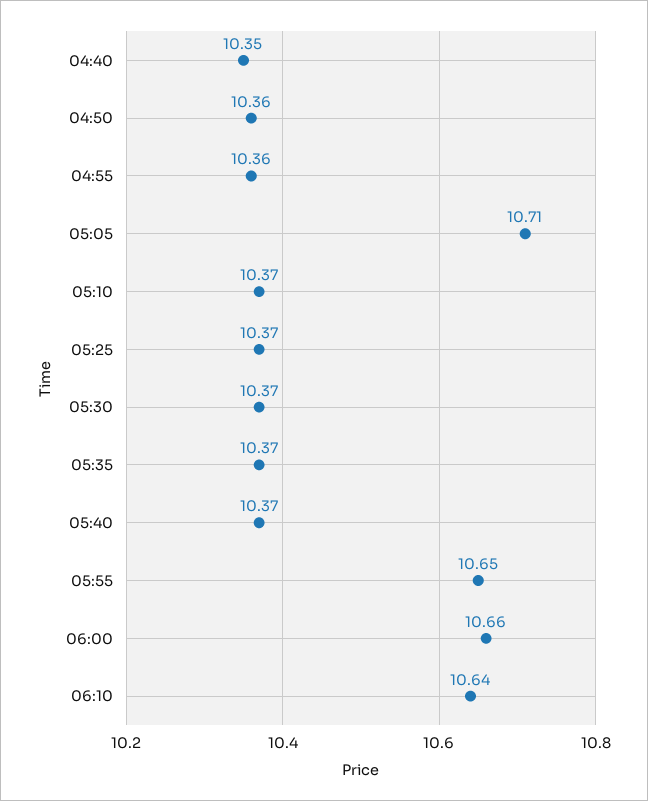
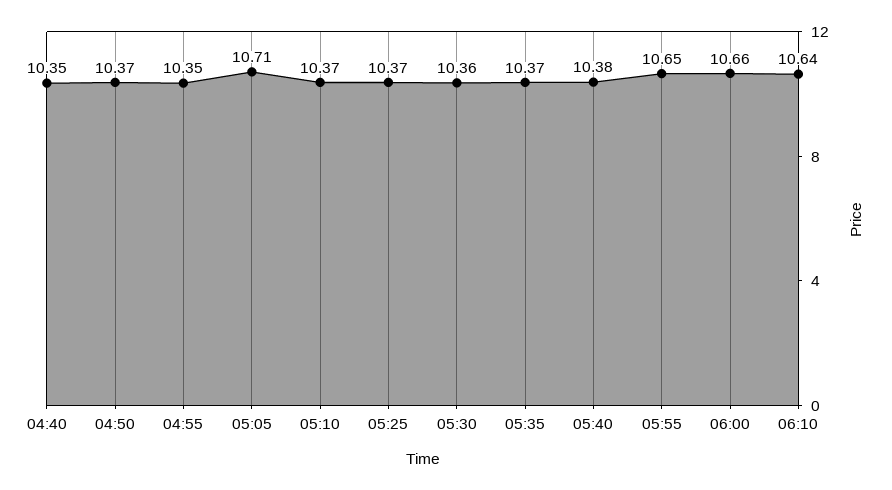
04:50: 10.36 -> 10.37
04:55: 10.36 -> 10.35
05:30: 10.37 -> 10.36
05:40: 10.37 -> 10.38

